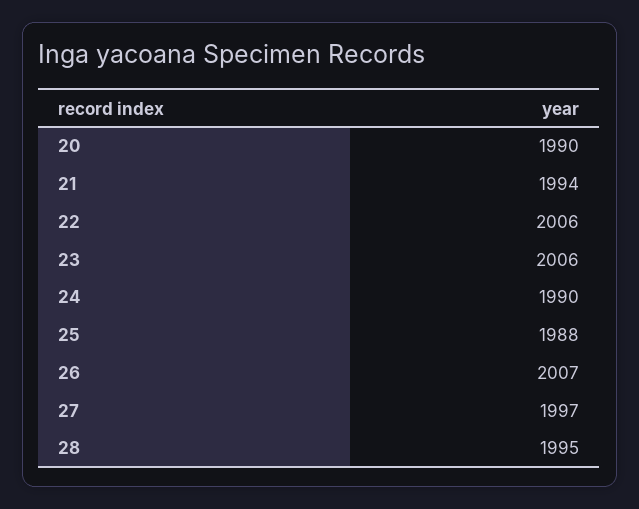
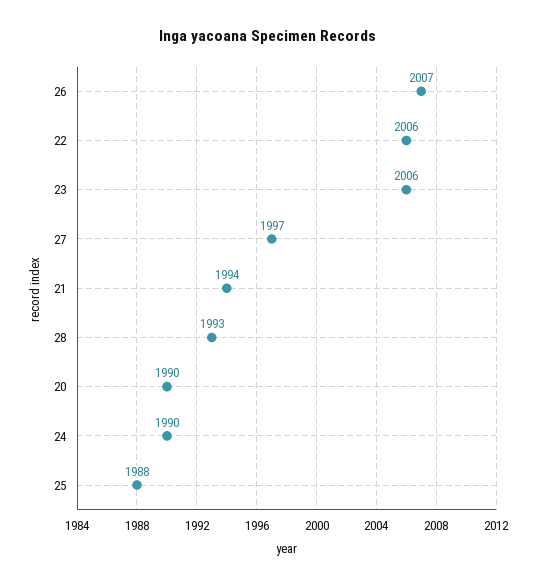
28: 1995 -> 1993

